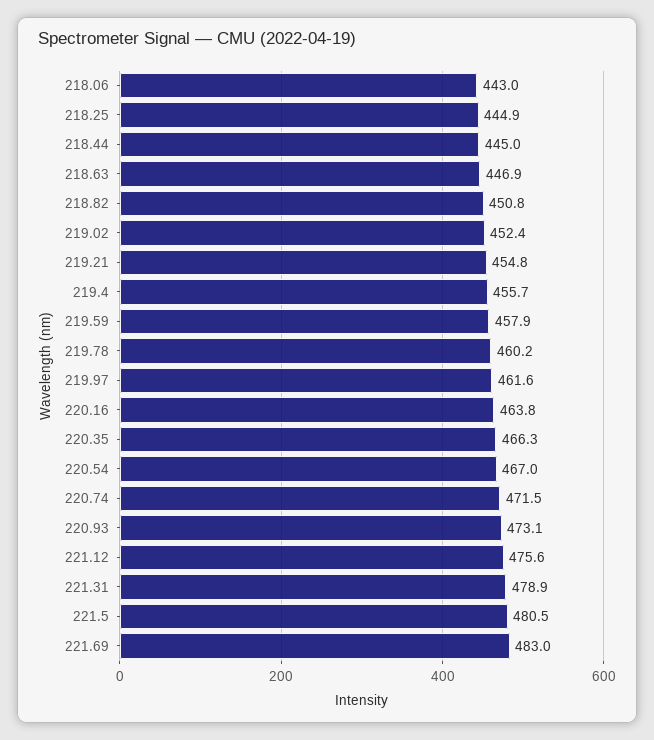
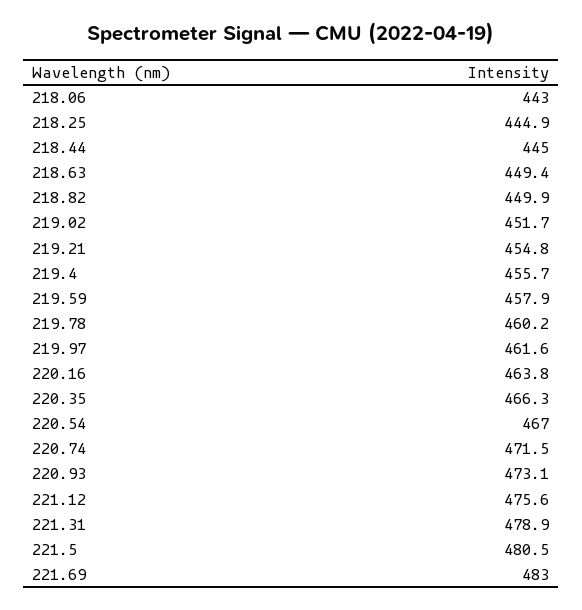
218.63: 446.9 -> 449.4
218.82: 450.8 -> 449.9
219.02: 452.4 -> 451.7

